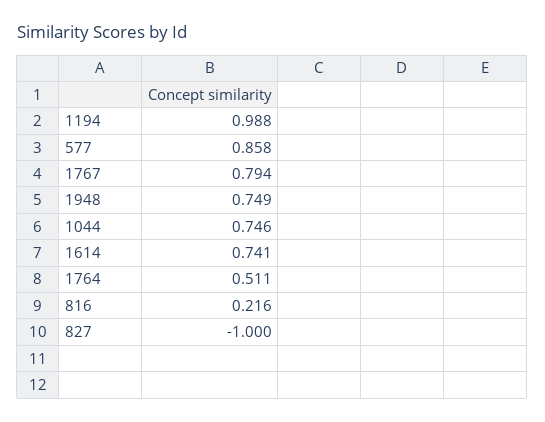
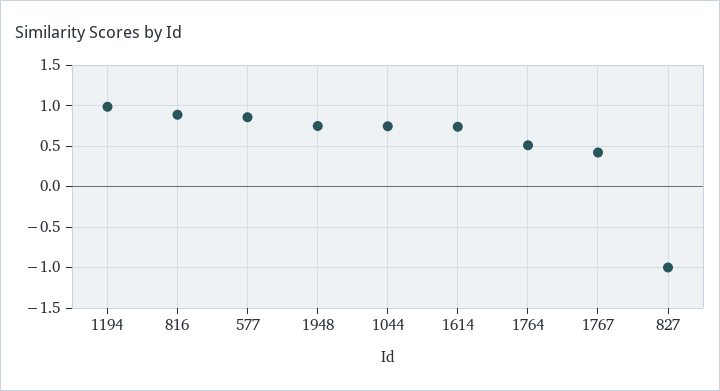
1767: 0.794 -> 0.4
816: 0.216 -> 0.9

